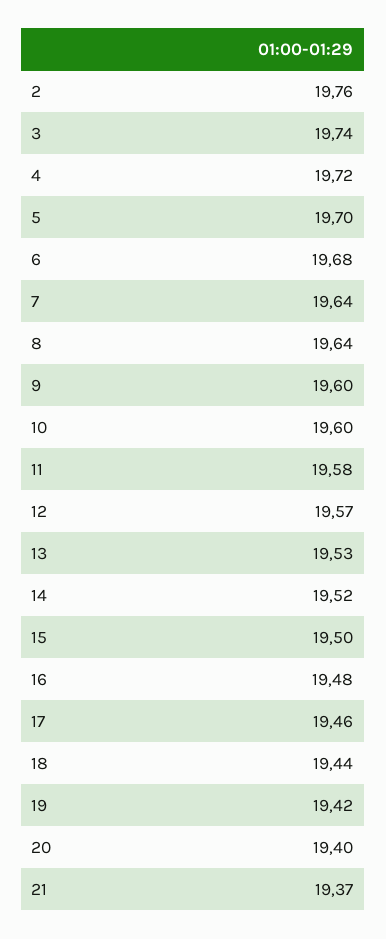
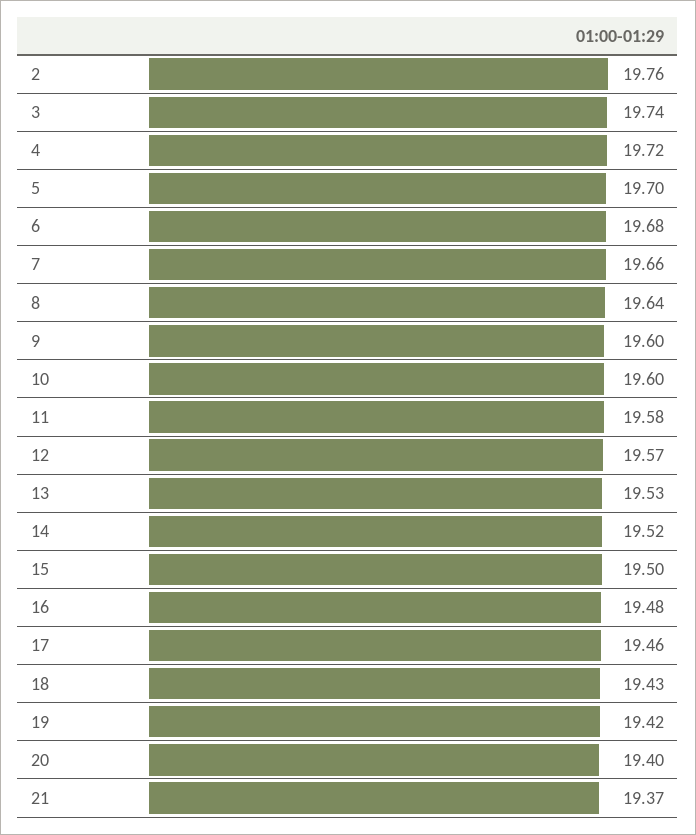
7: 19.64 -> 19.66
18: 19.44 -> 19.43

